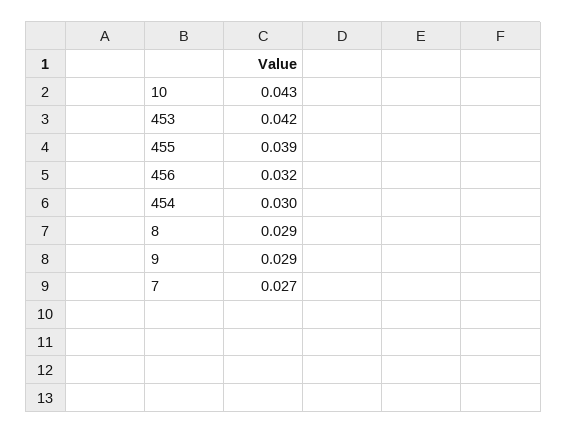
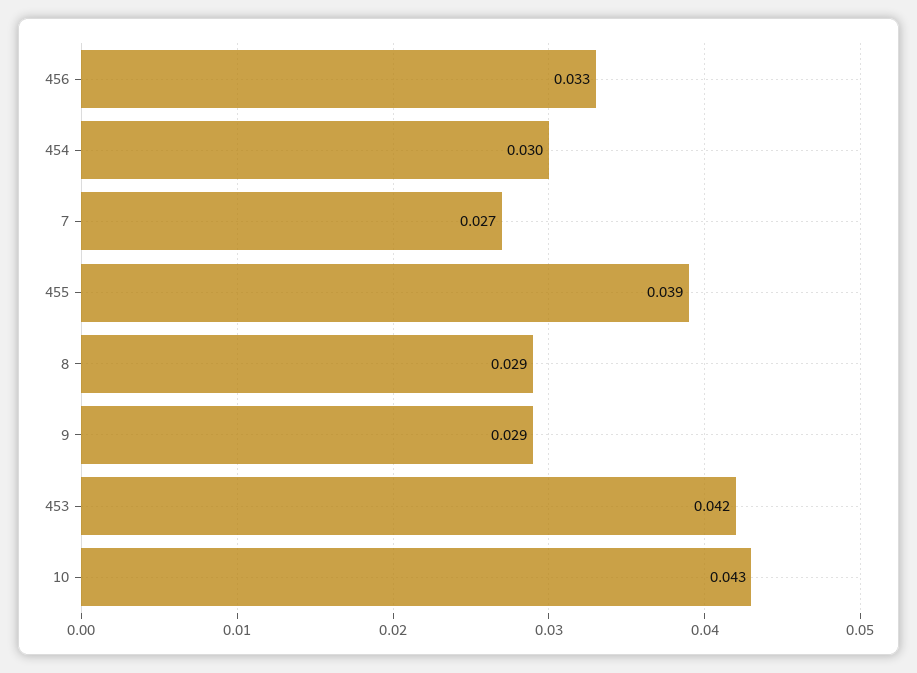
456: 0.032 -> 0.033

